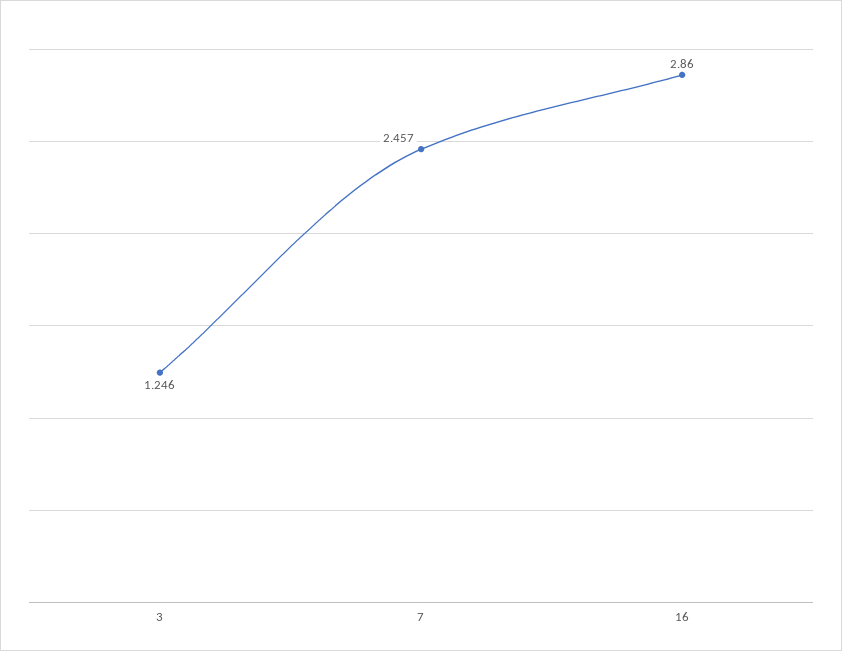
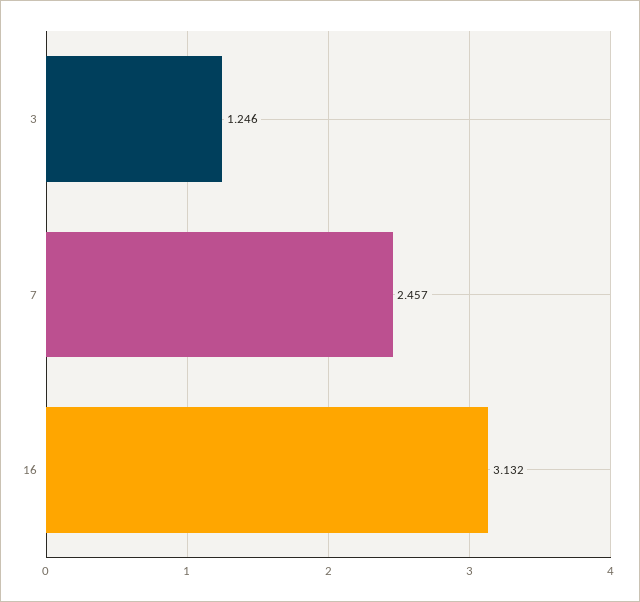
16: 2.86 -> 3.132

